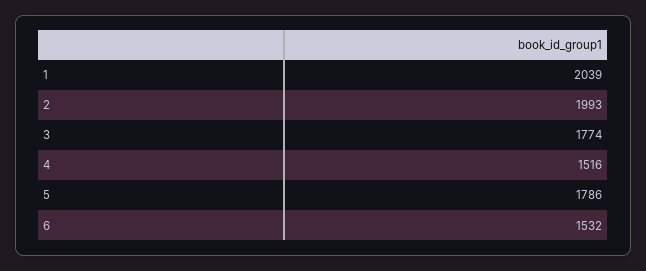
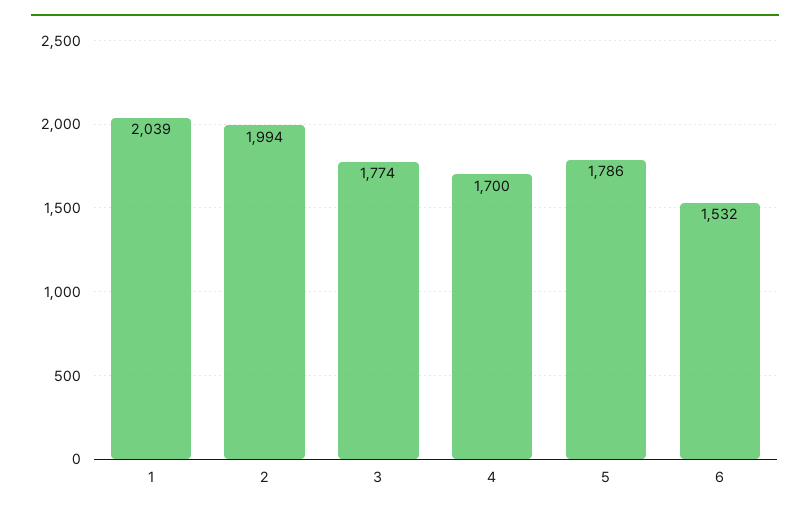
2: 1993 -> 1994
4: 1516 -> 1700

